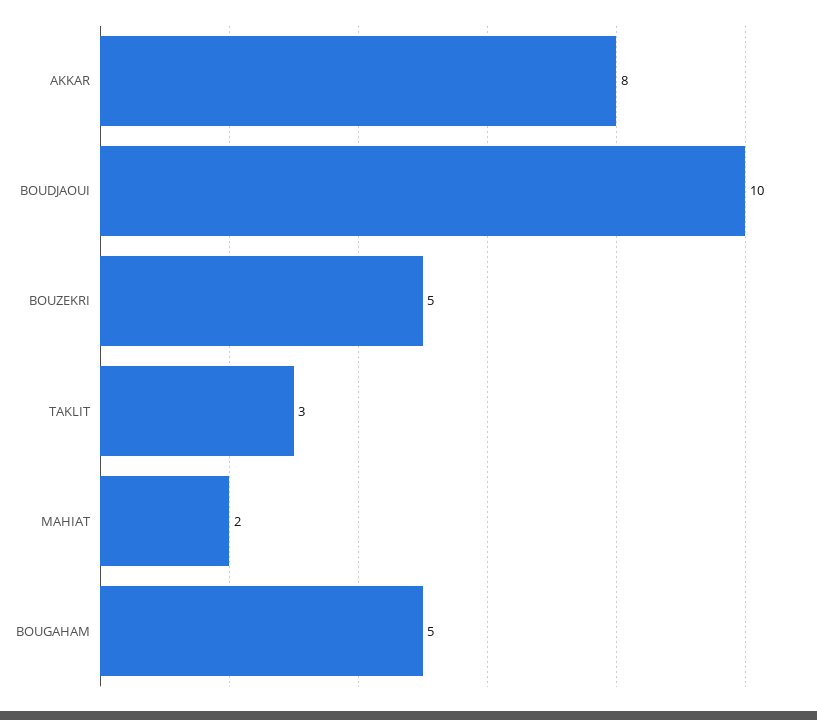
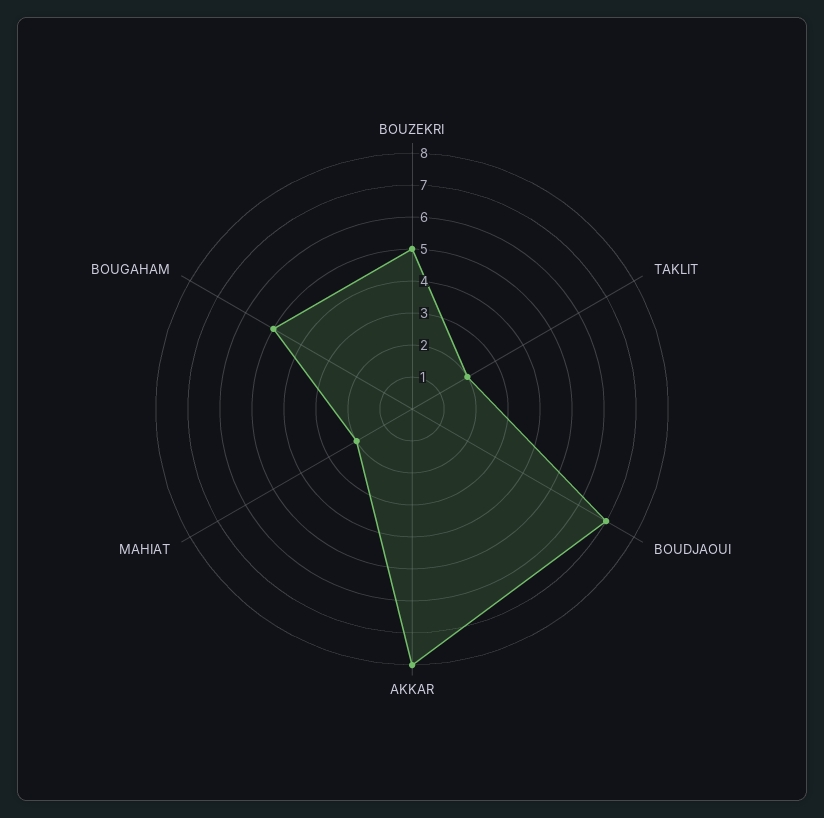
BOUDJAOUI: 10 -> 7
TAKLIT: 3 -> 2

